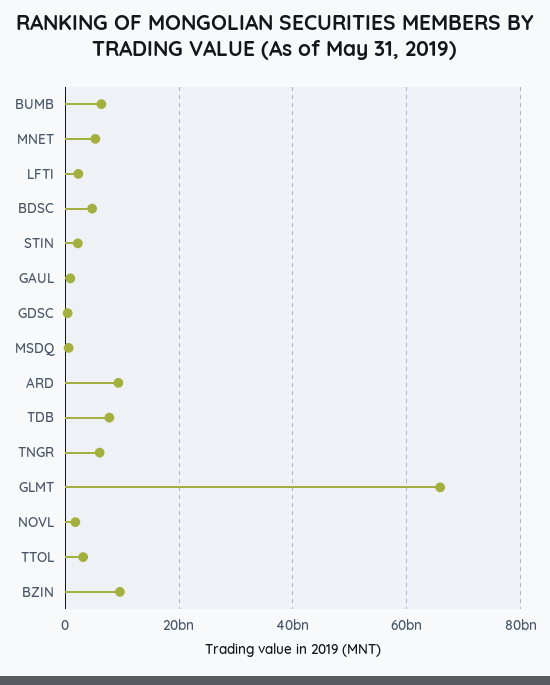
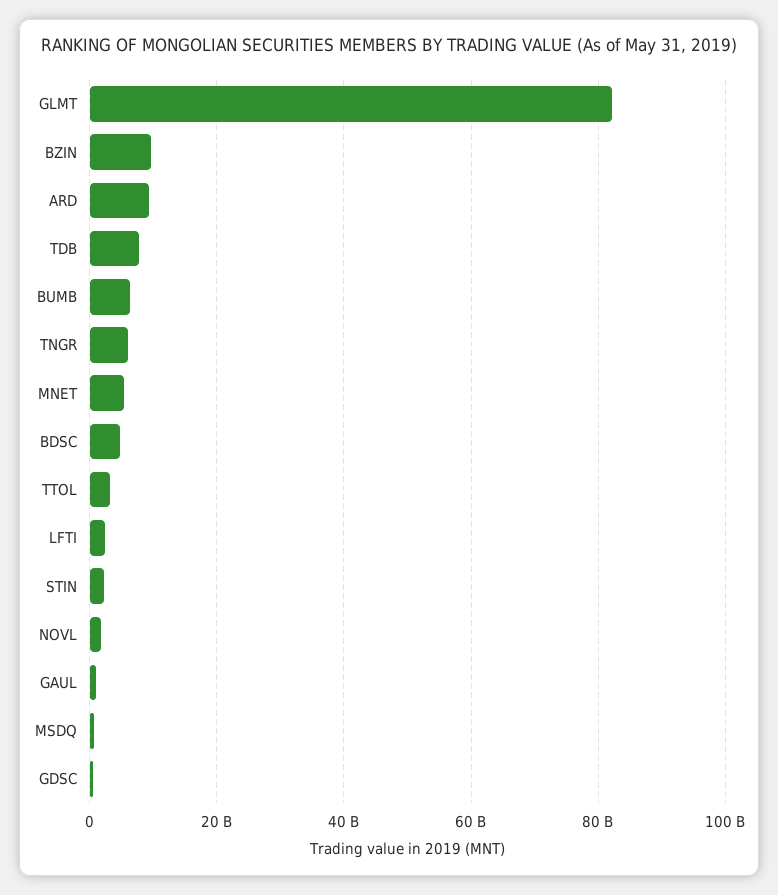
GLMT: 66000000000 -> 82000000000

